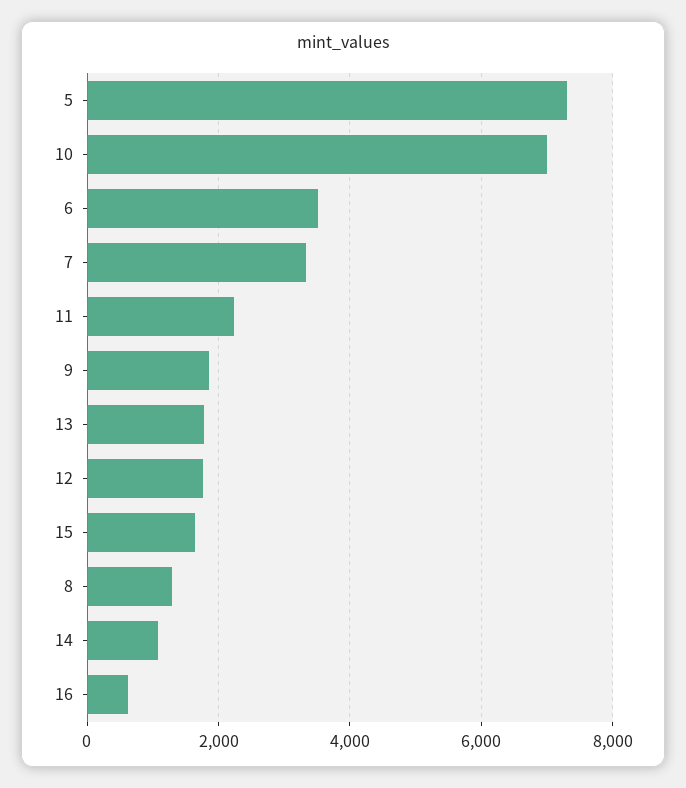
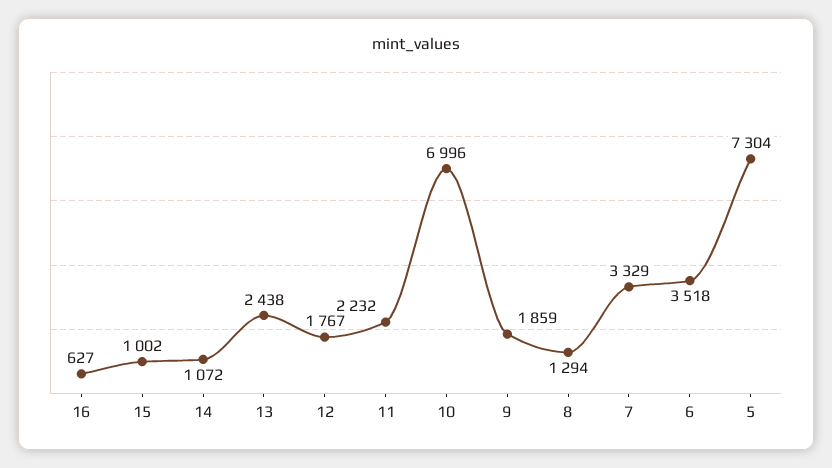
13: 1800 -> 2438
15: 1600 -> 1002

